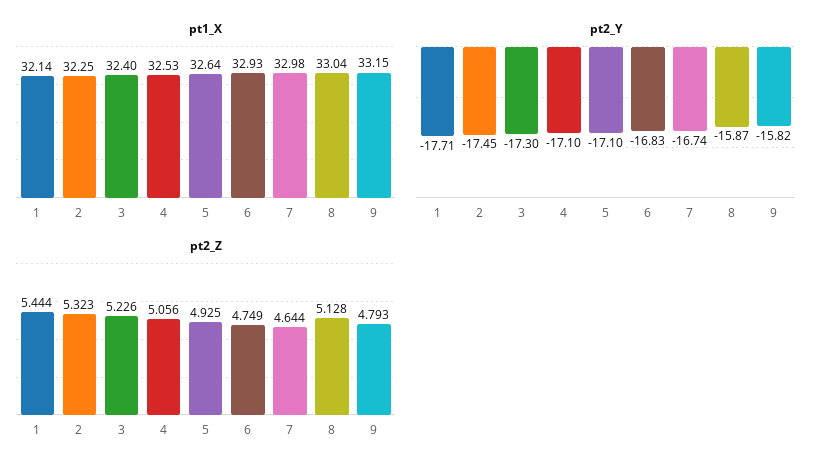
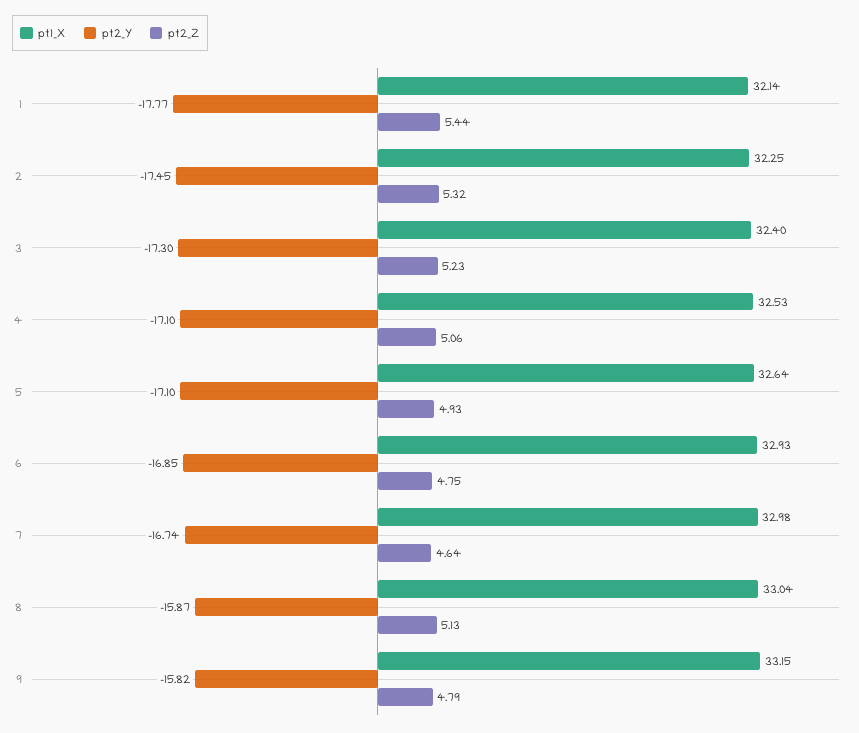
pt2_Y, 1: -17.71 -> -17.77
pt2_Y, 6: -16.83 -> -16.85

